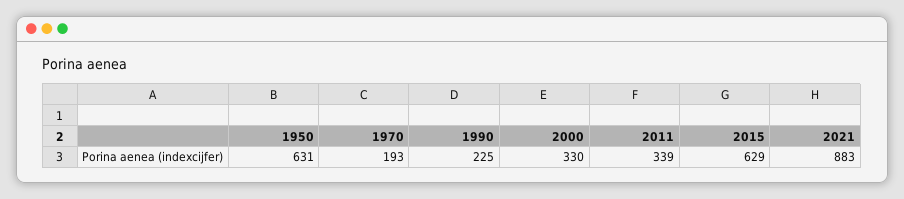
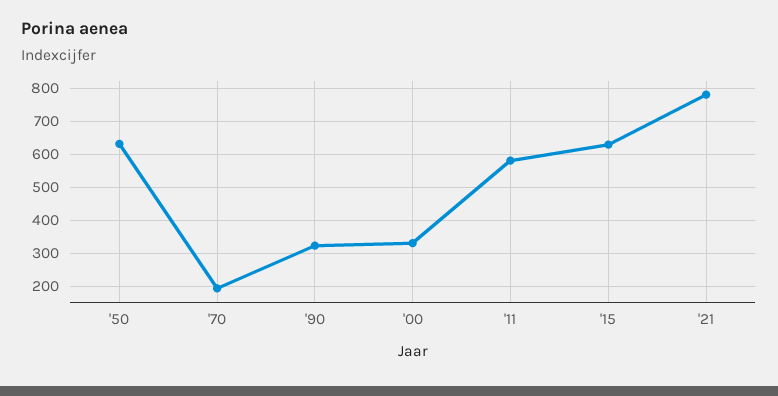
1990: 225 -> 320
2011: 339 -> 580
2021: 883 -> 780

